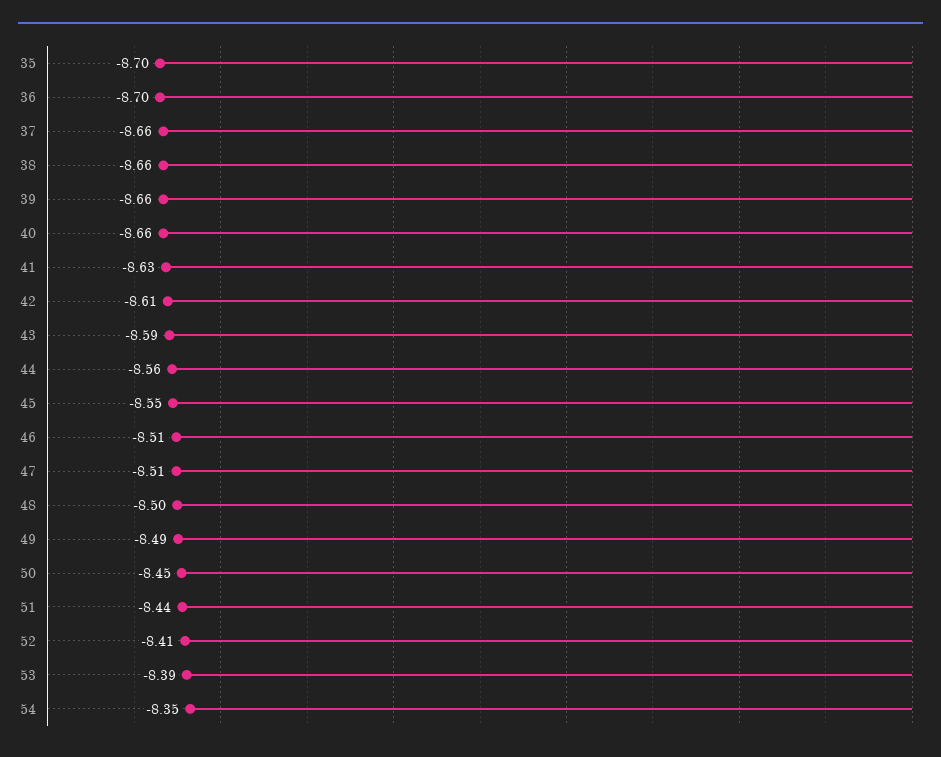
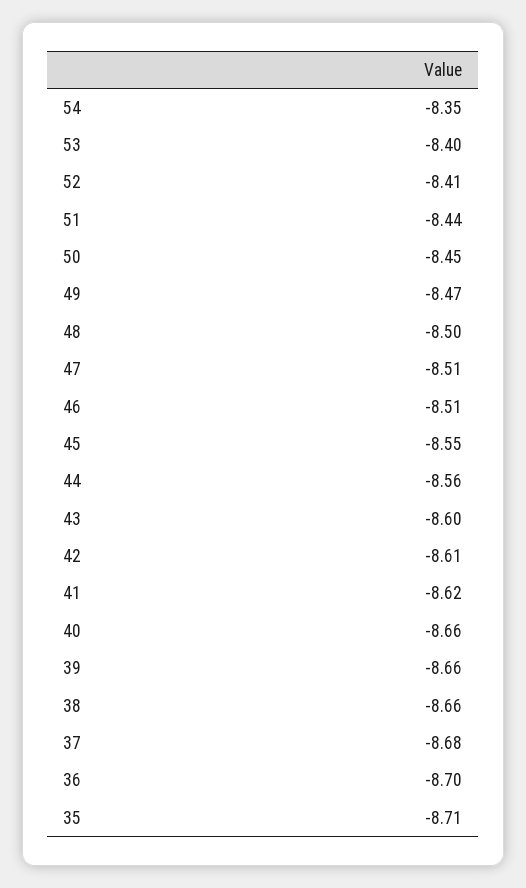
35: -8.7 -> -8.71
37: -8.66 -> -8.68
41: -8.63 -> -8.62
43: -8.59 -> -8.6
49: -8.49 -> -8.47
53: -8.39 -> -8.4

